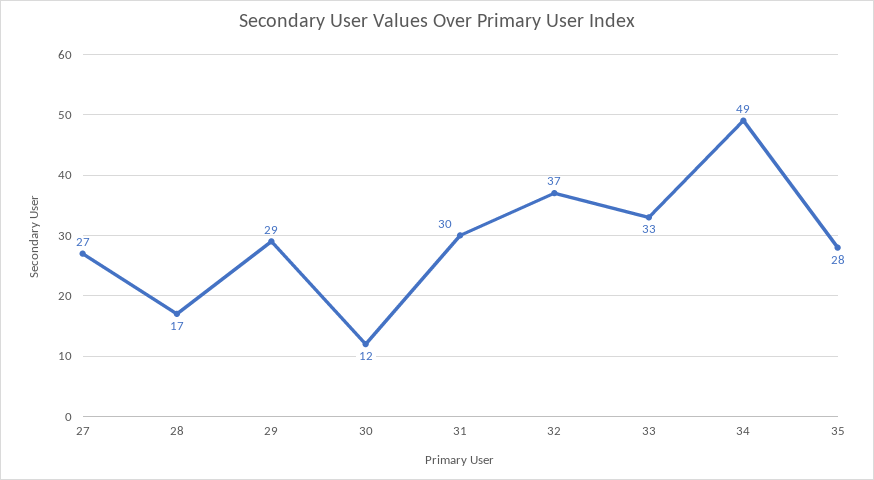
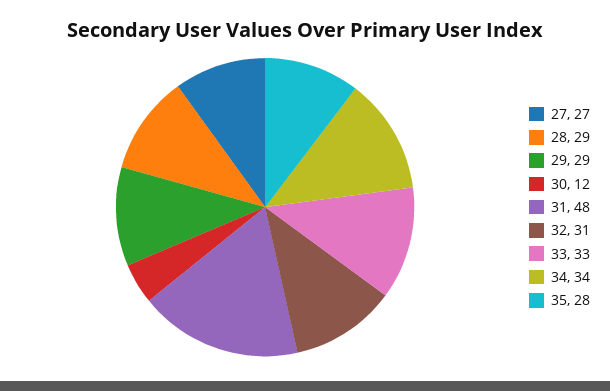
28: 17 -> 29
31: 30 -> 48
32: 37 -> 31
34: 49 -> 34

